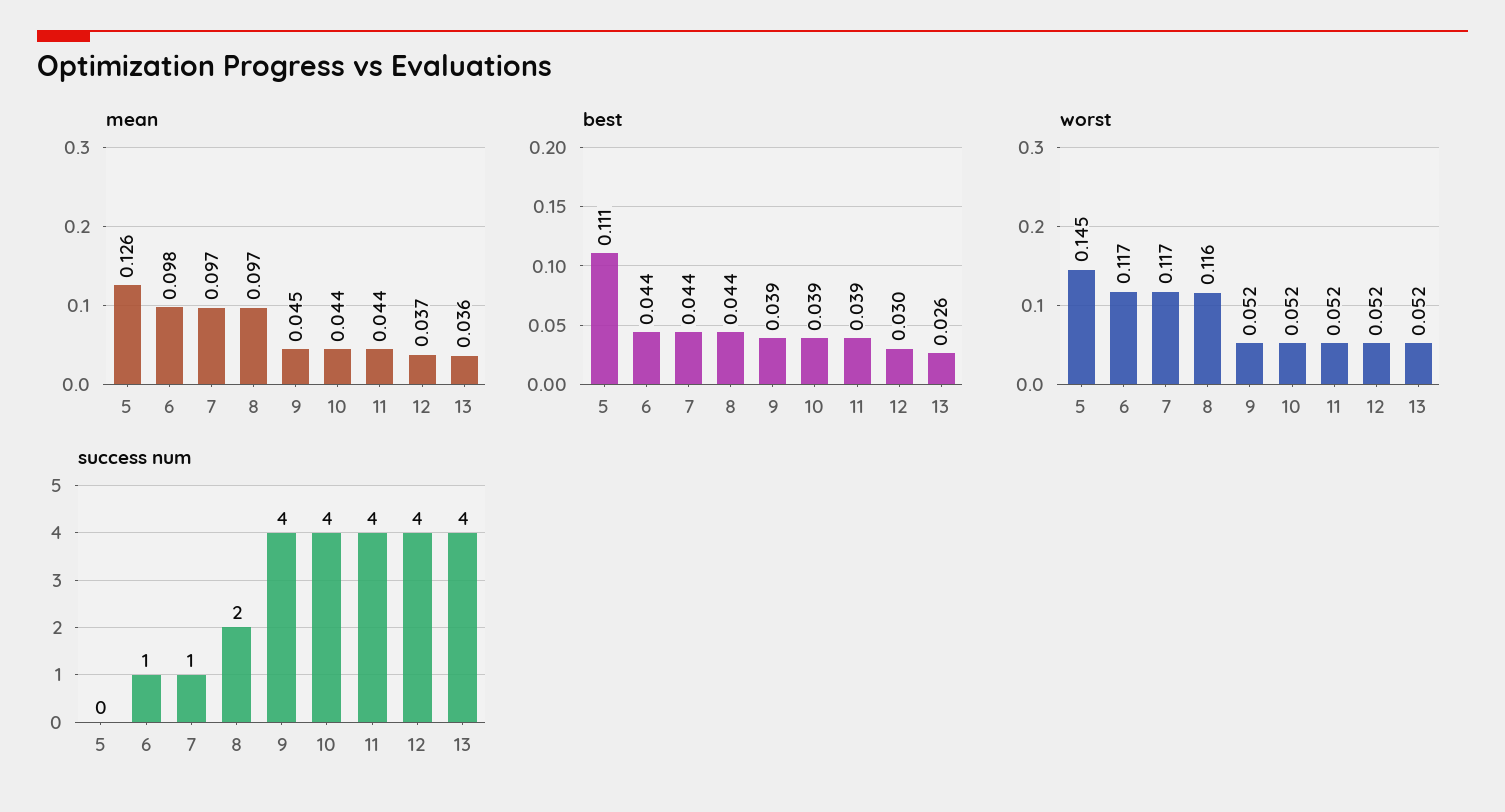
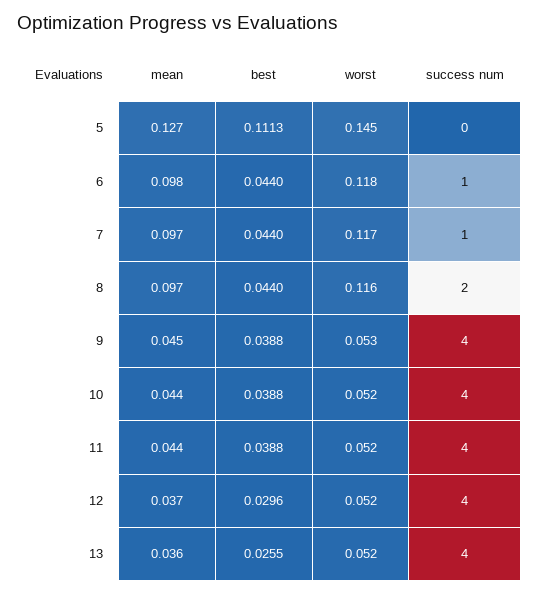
mean, 5: 0.126 -> 0.127
worst, 6: 0.117 -> 0.118
worst, 9: 0.052 -> 0.053

